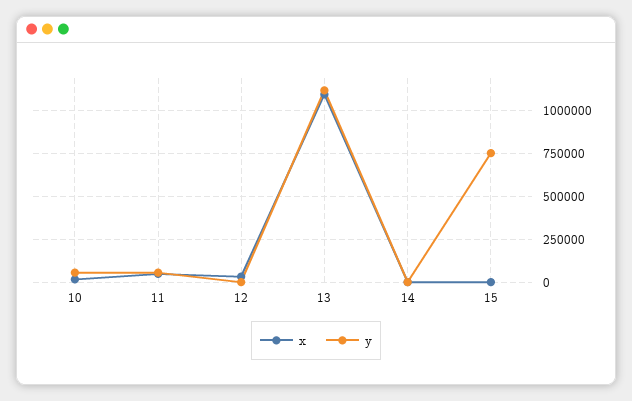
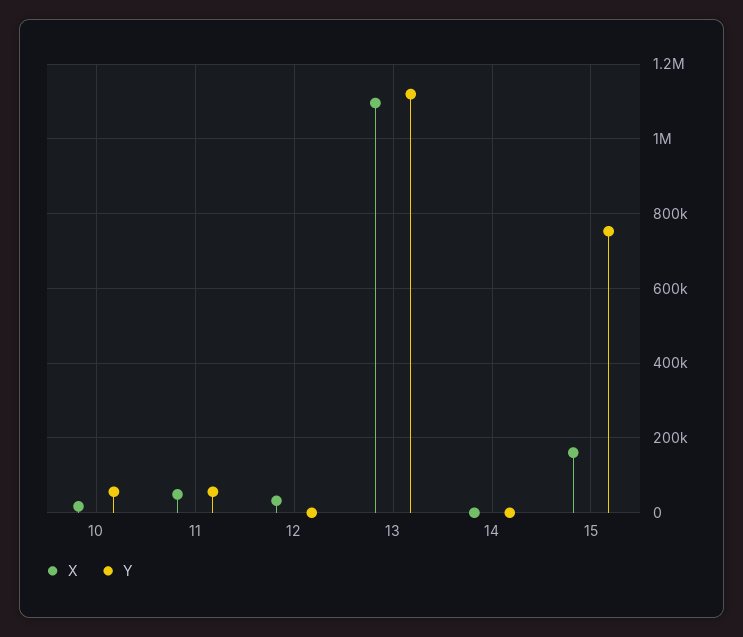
x, 15: 0 -> 160000

